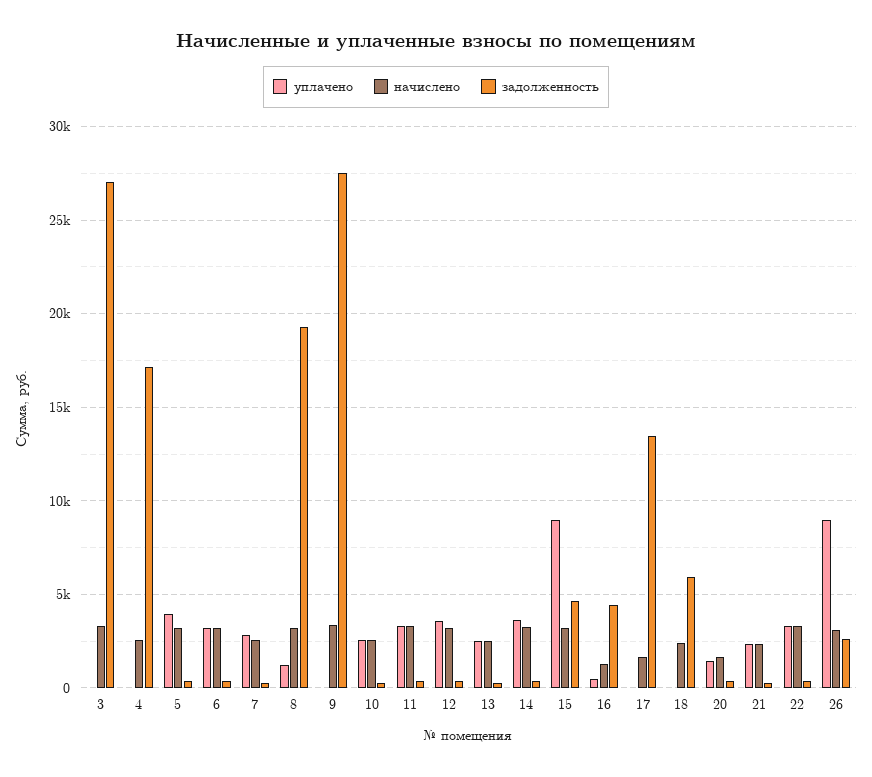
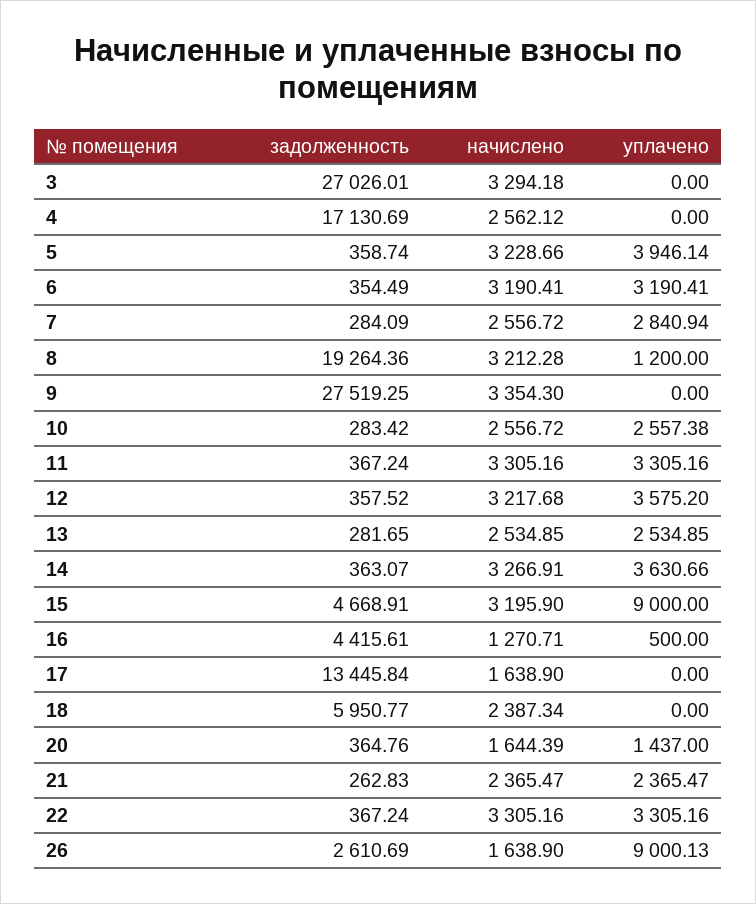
начислено, 26: 3000 -> 1638.9

